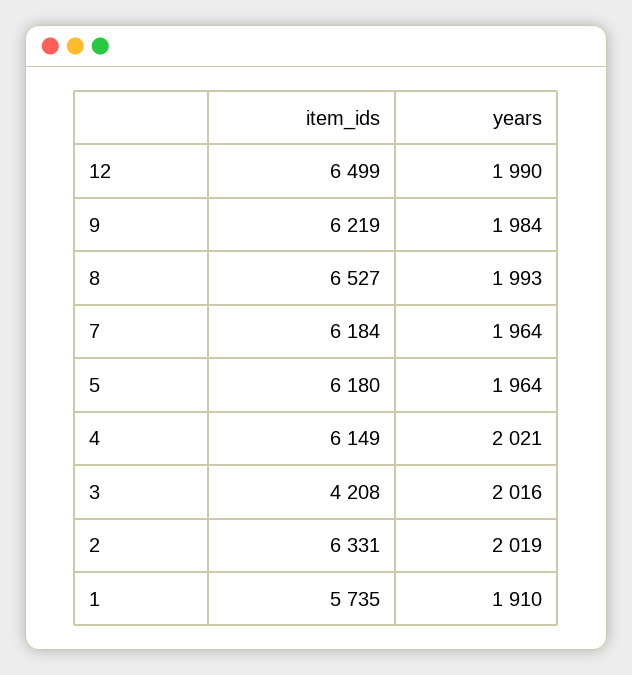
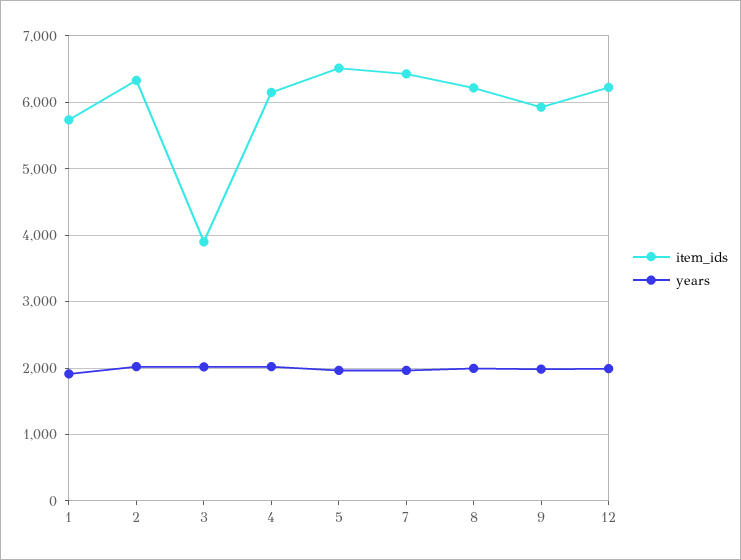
item_ids, 12: 6499 -> 6200
item_ids, 9: 6219 -> 5900
item_ids, 8: 6527 -> 6200
item_ids, 7: 6184 -> 6400
item_ids, 5: 6180 -> 6500
item_ids, 3: 4208 -> 3900

